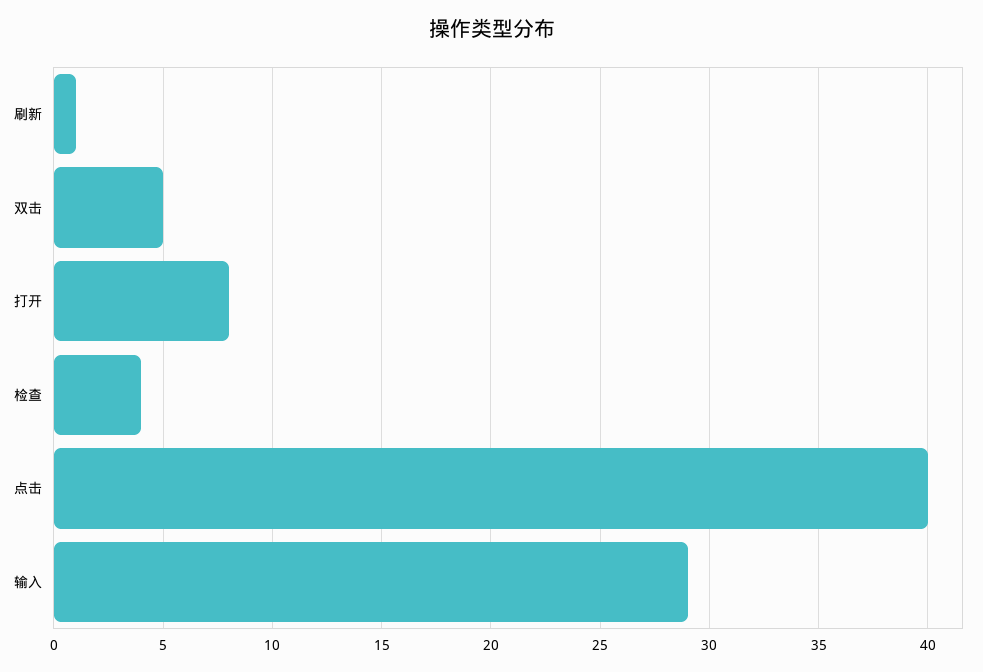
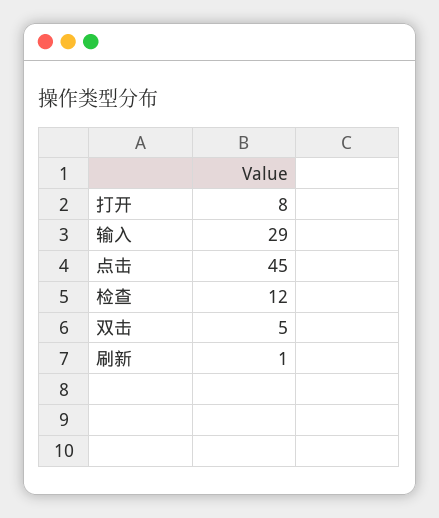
检查: 4 -> 12
点击: 40 -> 45

